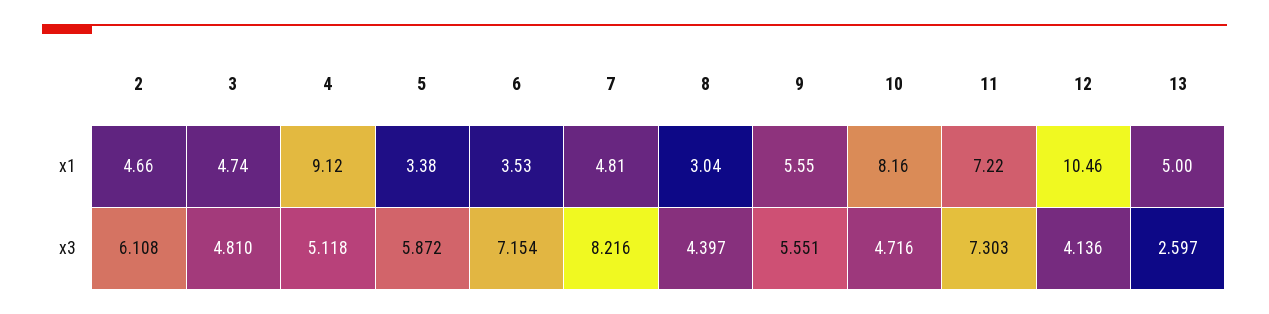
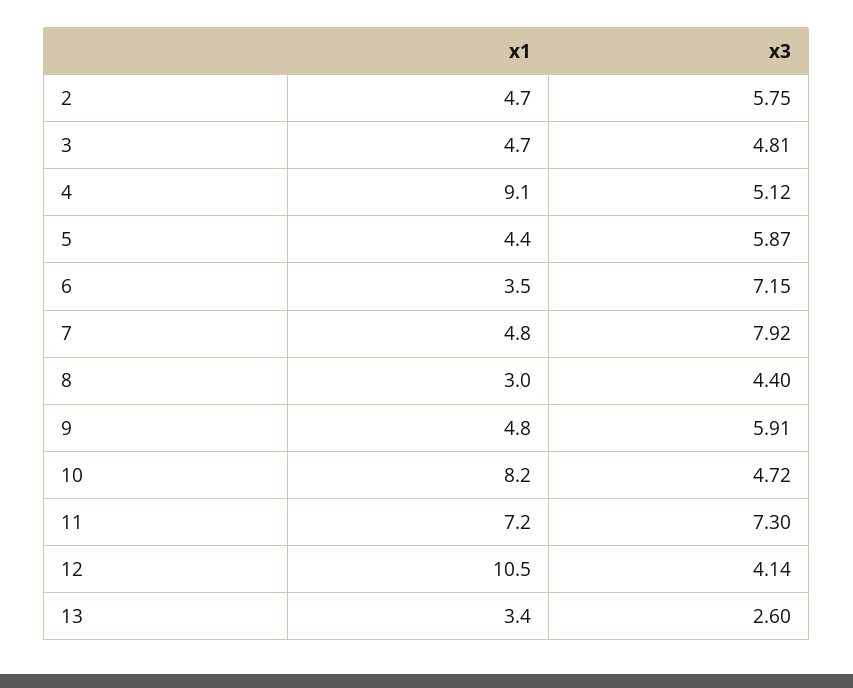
5, x1: 3.38 -> 4.4
9, x1: 5.55 -> 4.8
13, x1: 5 -> 3.4
2, x3: 6.108 -> 5.75
7, x3: 8.216 -> 7.92
9, x3: 5.551 -> 5.91

